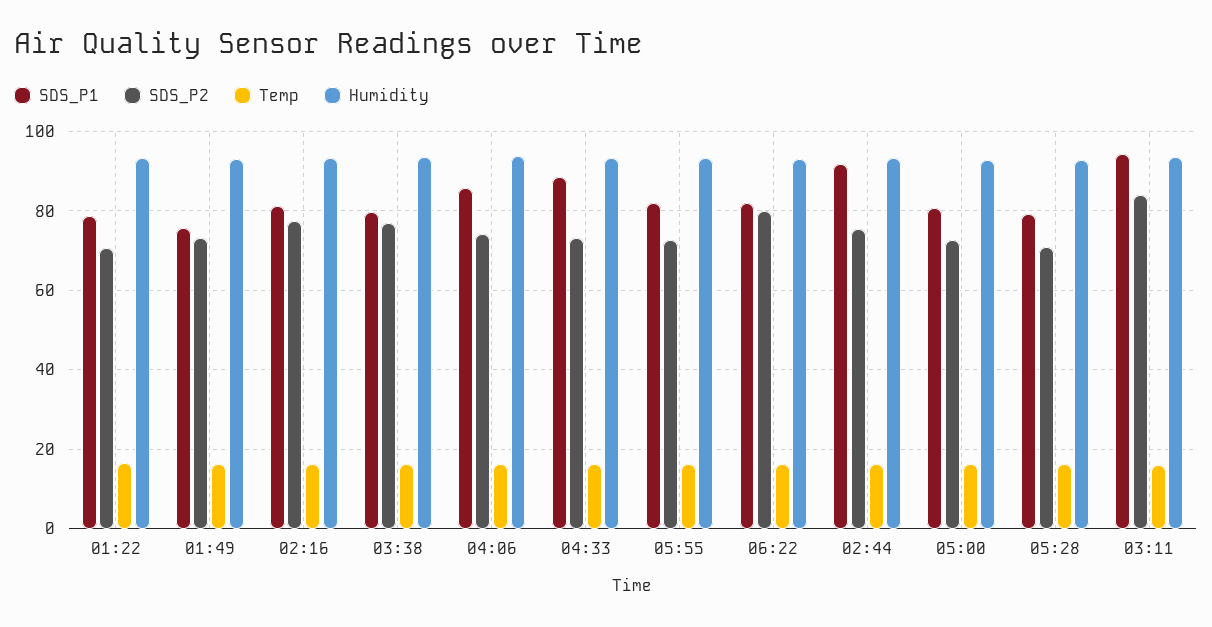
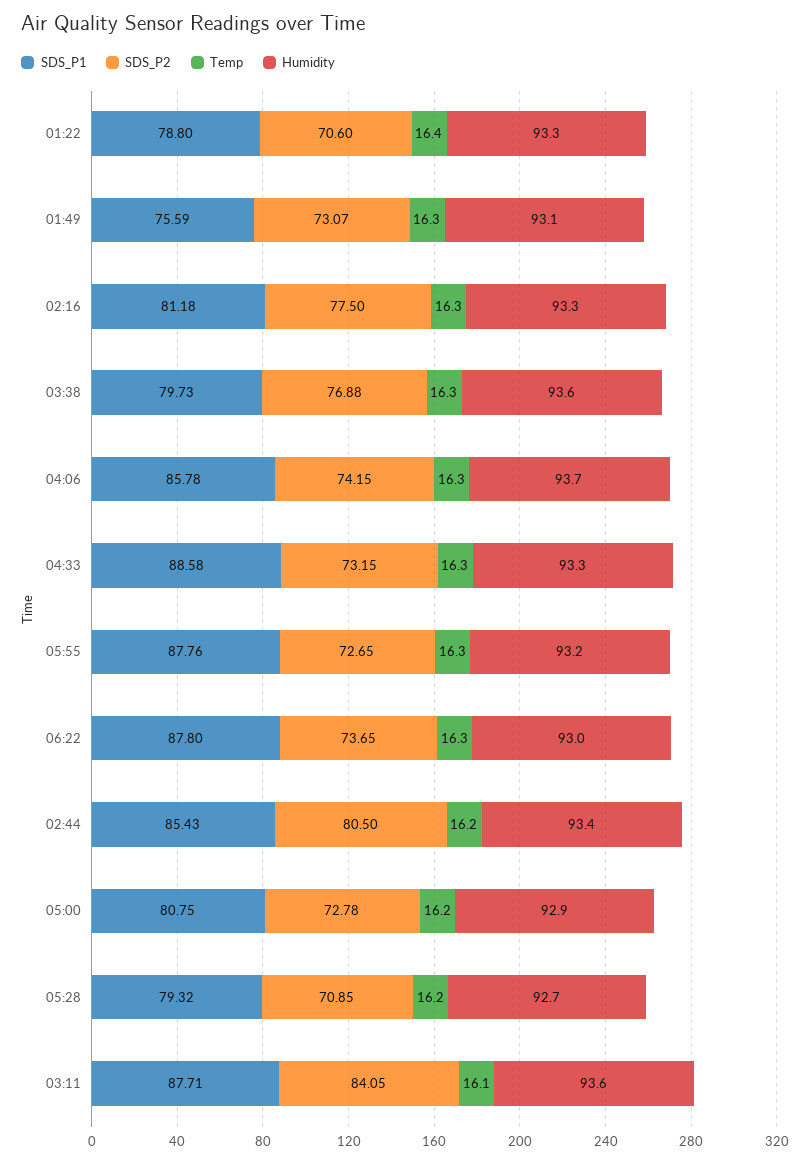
SDS_P1, 05:55: 82 -> 87.76
SDS_P1, 06:22: 82 -> 87.8
SDS_P2, 06:22: 80 -> 73.65
SDS_P1, 02:44: 92 -> 85.43
SDS_P2, 02:44: 76 -> 80.5
SDS_P1, 03:11: 94 -> 87.71

